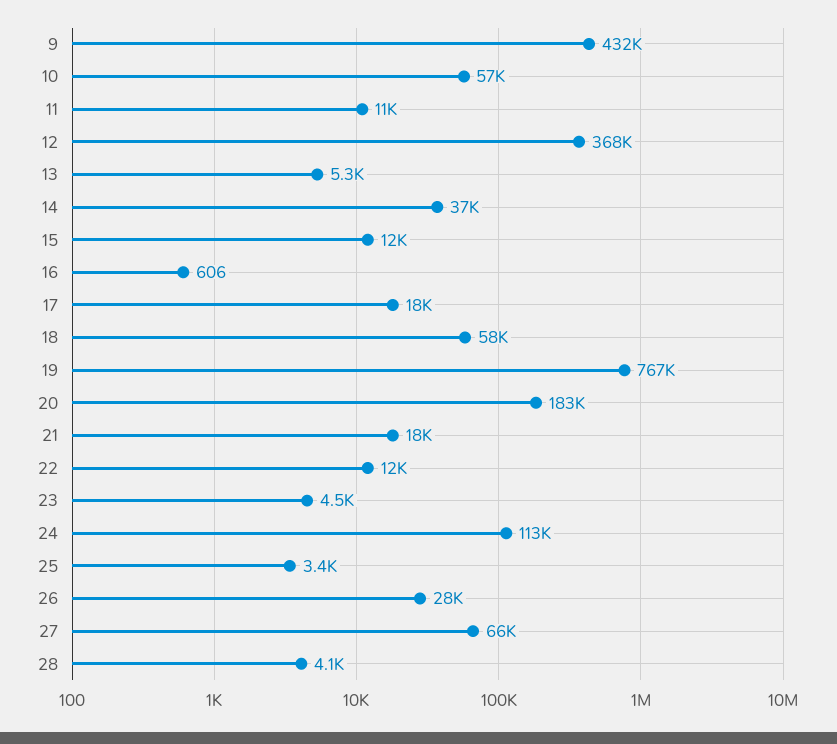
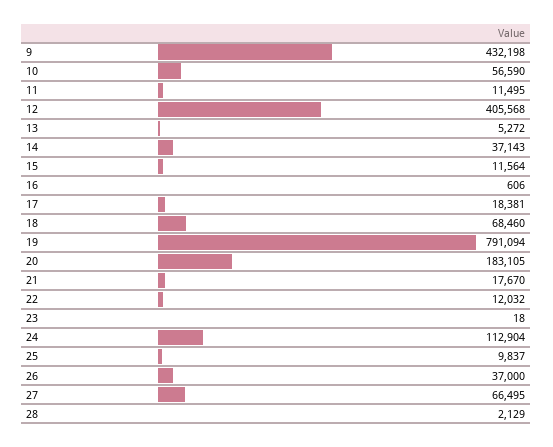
12: 368000 -> 405568
18: 58000 -> 68460
19: 767000 -> 791094
23: 4500 -> 18
25: 3400 -> 9837
26: 28000 -> 37000
28: 4100 -> 2129

